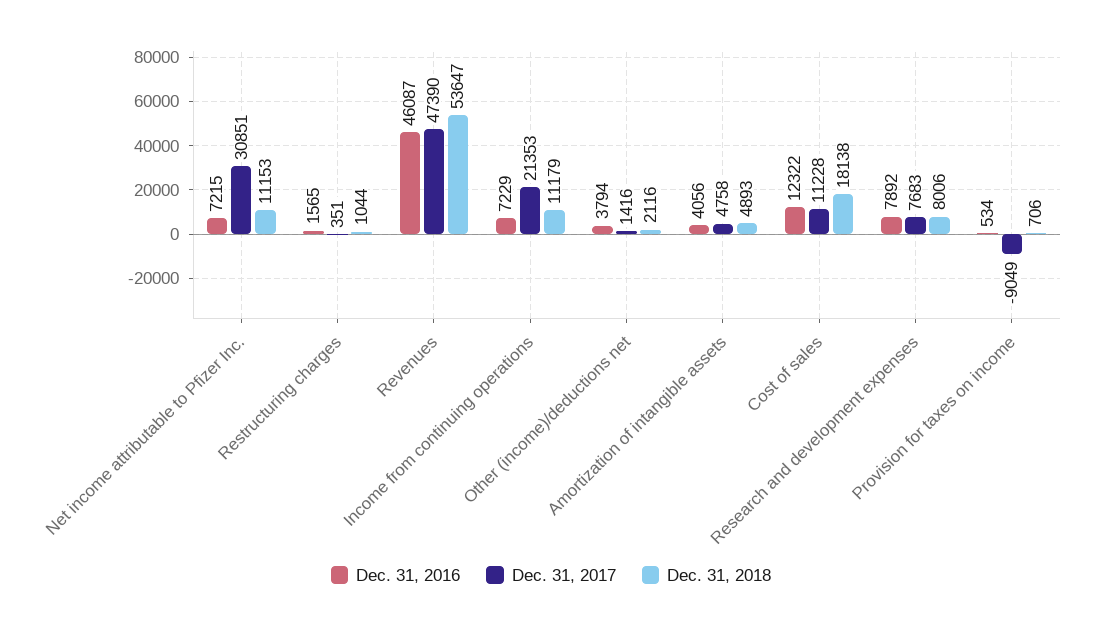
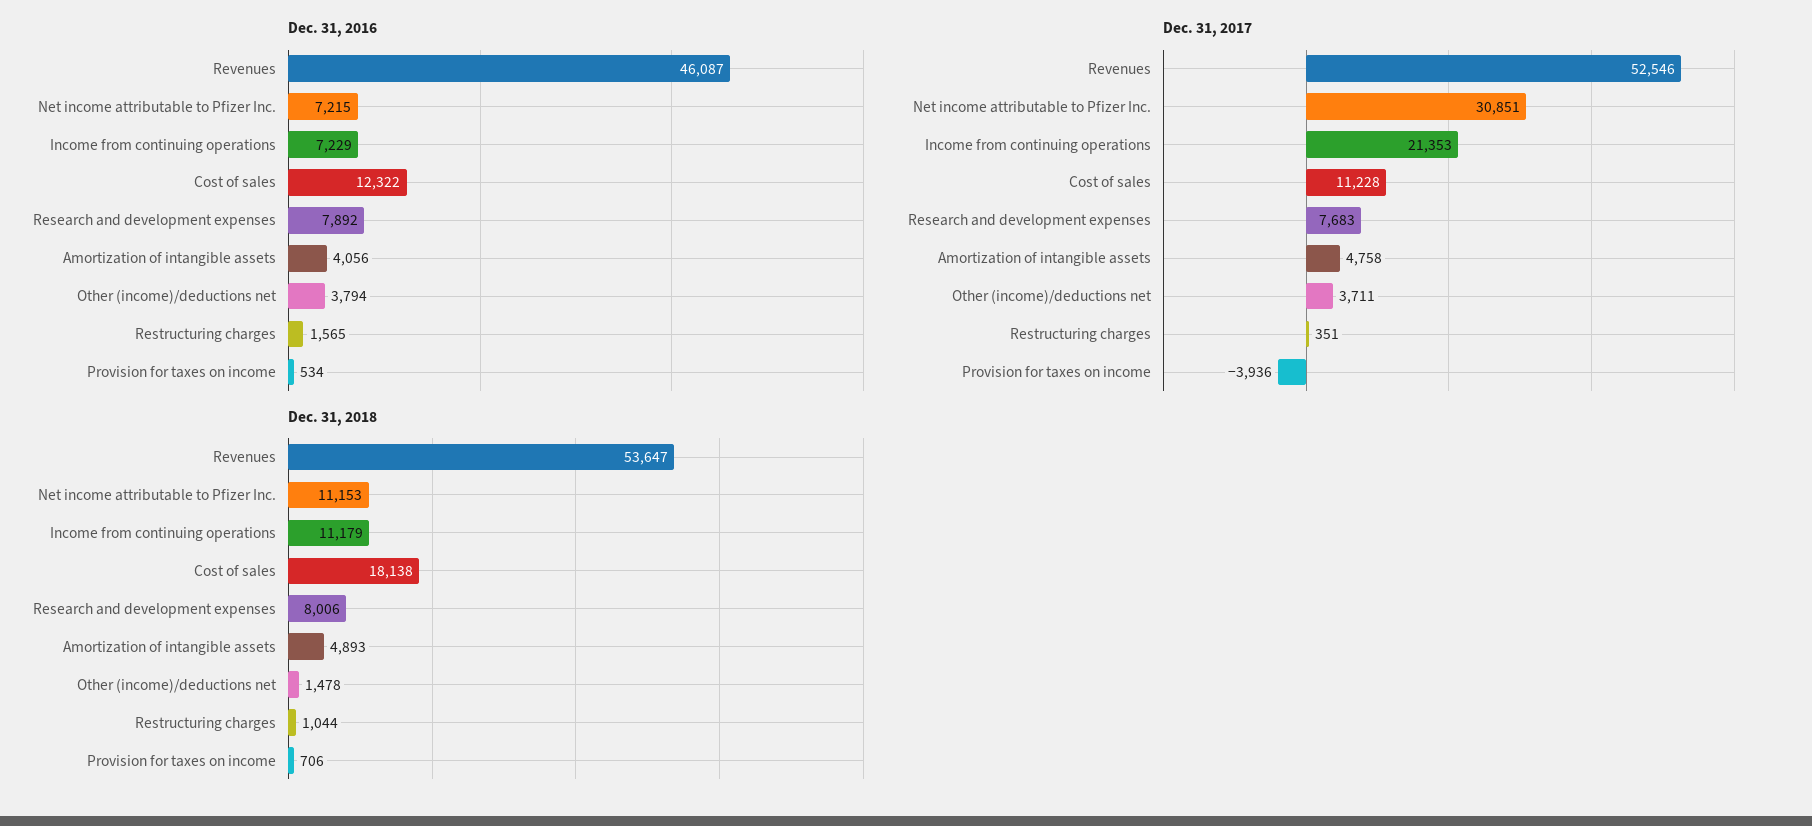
Dec. 31, 2017, Revenues: 47390 -> 52546
Dec. 31, 2017, Other (income)/deductions net: 1416 -> 3711
Dec. 31, 2018, Other (income)/deductions net: 2116 -> 1478
Dec. 31, 2017, Provision for taxes on income: -9049 -> -3936

